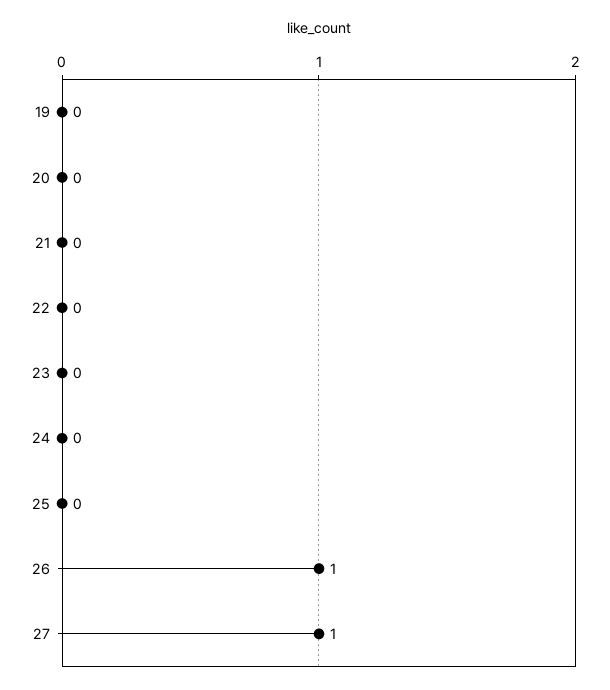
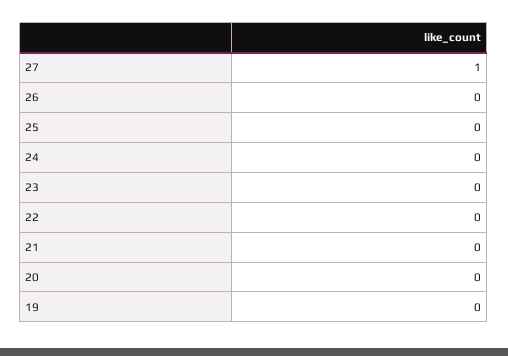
26: 1 -> 0

